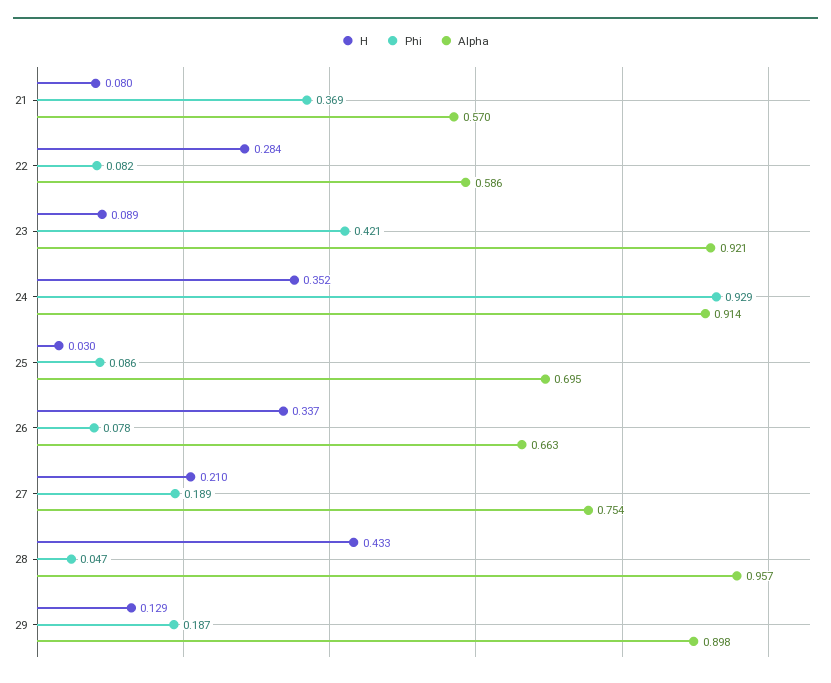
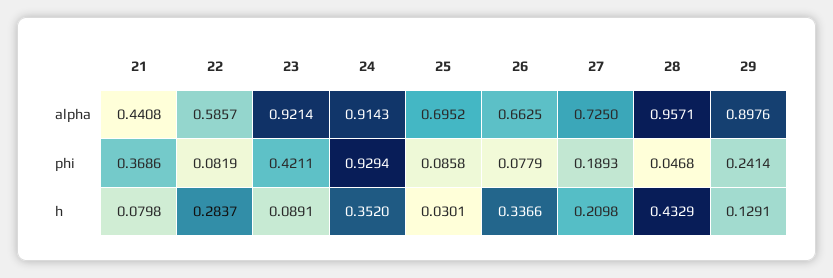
Alpha, 21: 0.57 -> 0.4408
Alpha, 27: 0.754 -> 0.725
Phi, 29: 0.187 -> 0.2414

